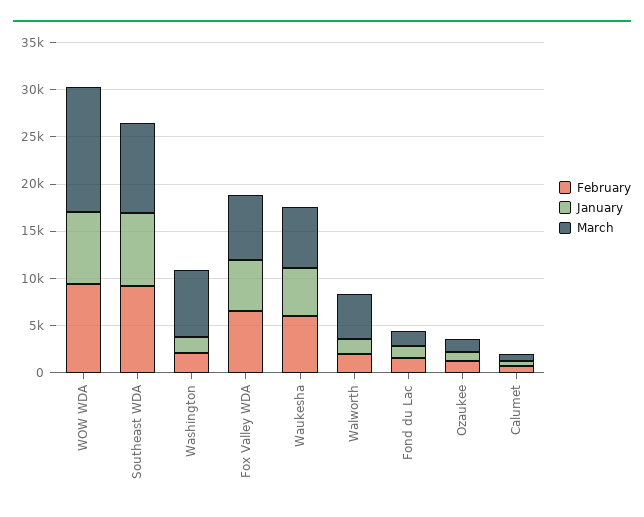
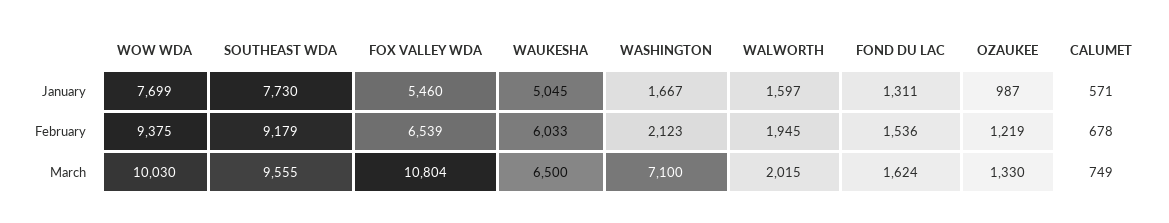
March, WOW WDA: 13000 -> 10030
March, Fox Valley WDA: 7000 -> 10804
March, Walworth: 5000 -> 2015

